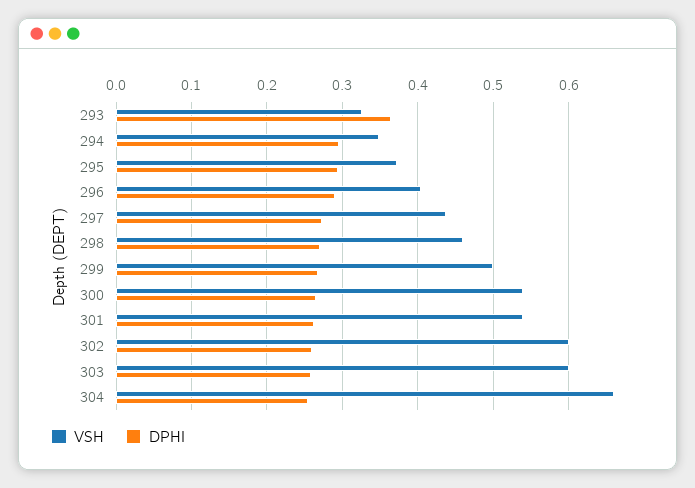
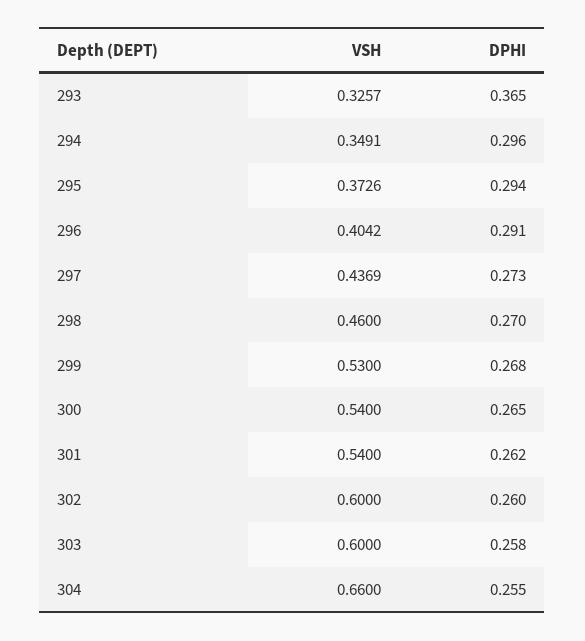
VSH, 299: 0.5 -> 0.53

